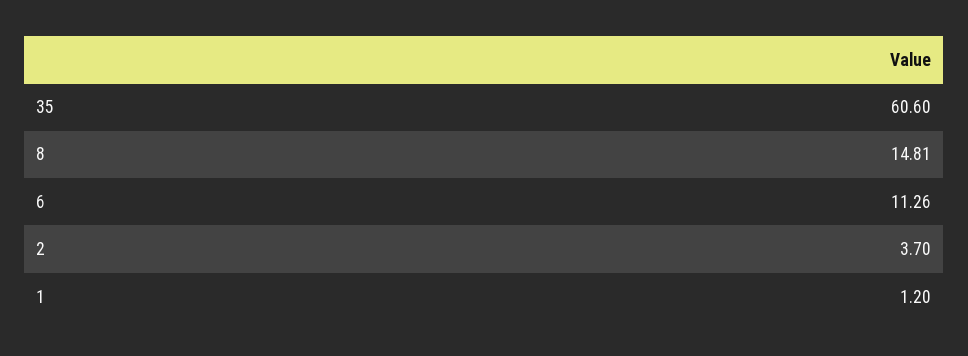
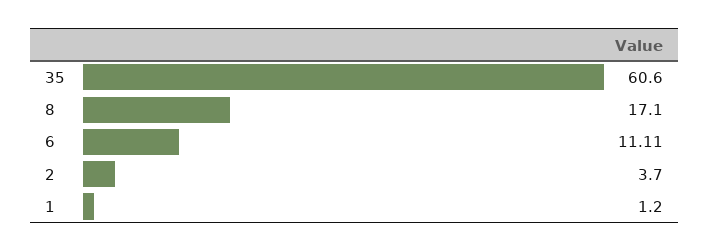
8: 14.81 -> 17.1
6: 11.26 -> 11.11

